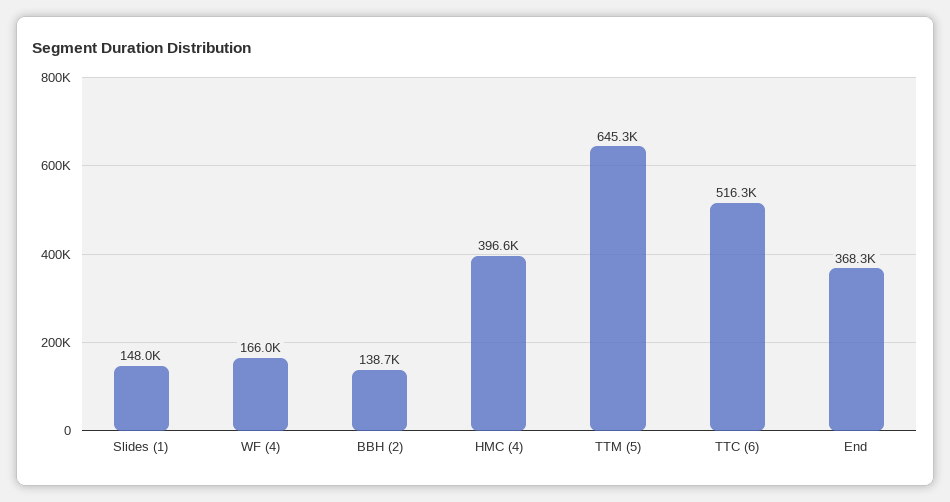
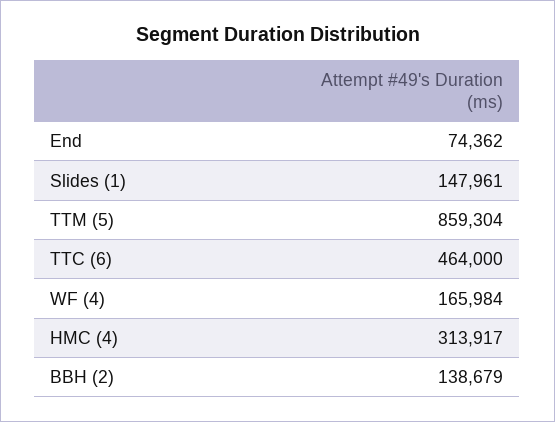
HMC (4): 396600 -> 313917
TTM (5): 645300 -> 859304
TTC (6): 516300 -> 464000
End: 368300 -> 74362

